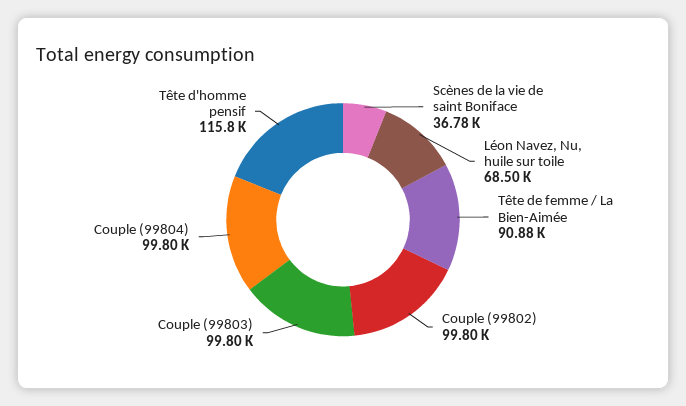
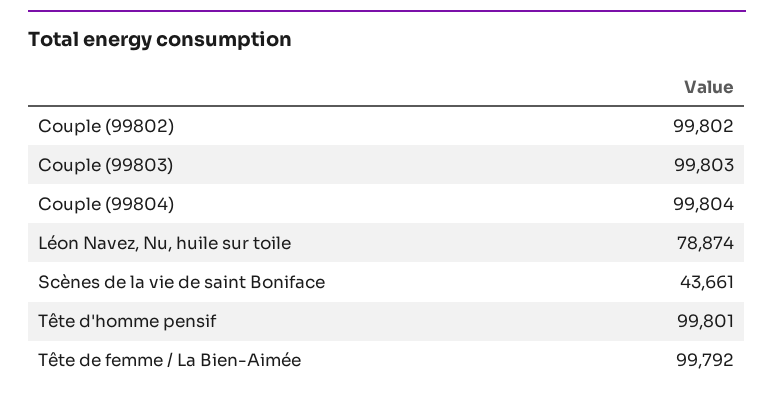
Scènes de la vie de saint Boniface: 36780 -> 43661
Léon Navez, Nu, huile sur toile: 68500 -> 78874
Tête de femme / La Bien-Aimée: 90880 -> 99792
Tête d'homme pensif: 115800 -> 99801

